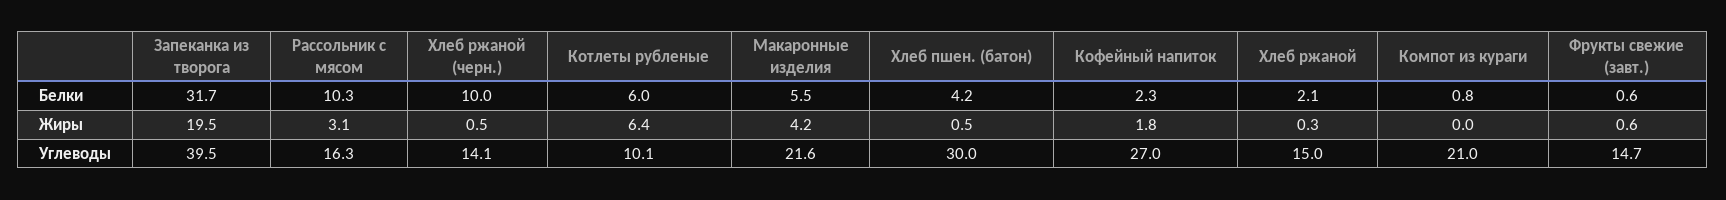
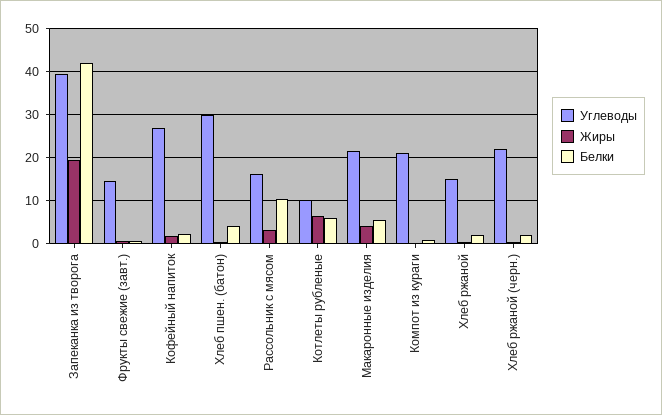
Белки, Запеканка из творога: 31.7 -> 42
Белки, Хлеб ржаной (черн.): 10 -> 2
Углеводы, Хлеб ржаной (черн.): 14.1 -> 22

